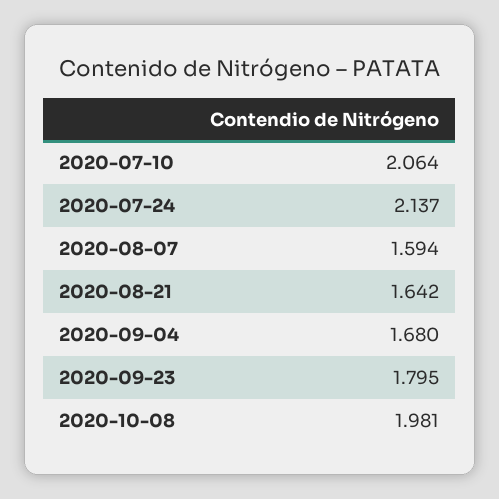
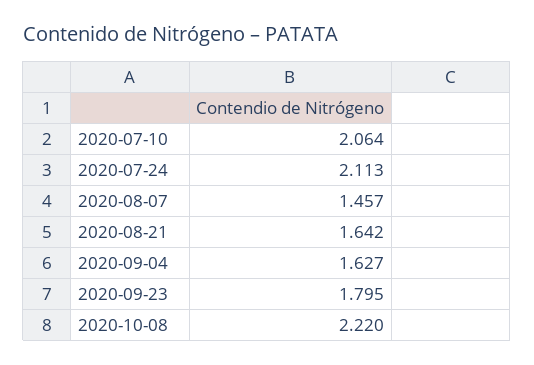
2020-07-24: 2.137 -> 2.113
2020-08-07: 1.594 -> 1.457
2020-09-04: 1.68 -> 1.627
2020-10-08: 1.981 -> 2.22

